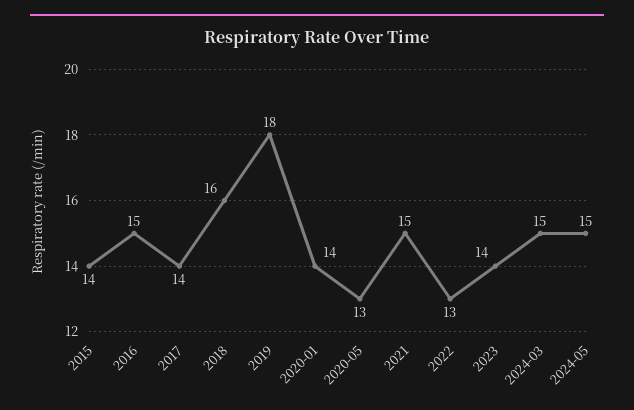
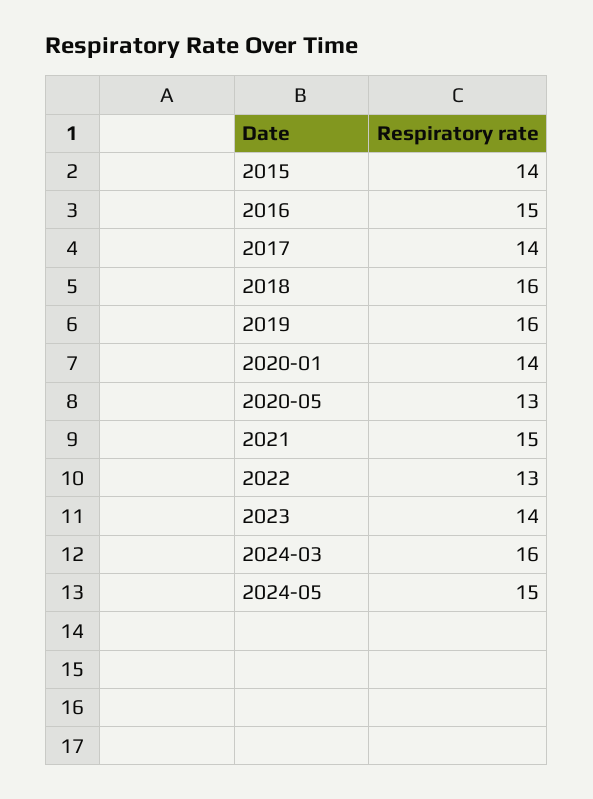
2019: 18 -> 16
2024-03: 15 -> 16

